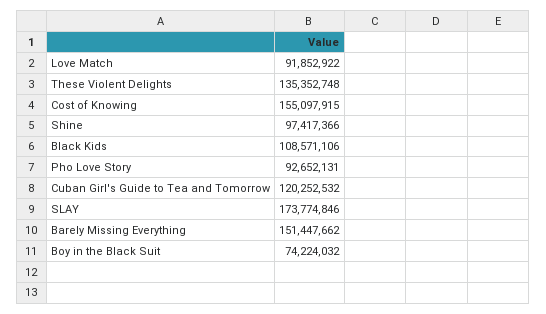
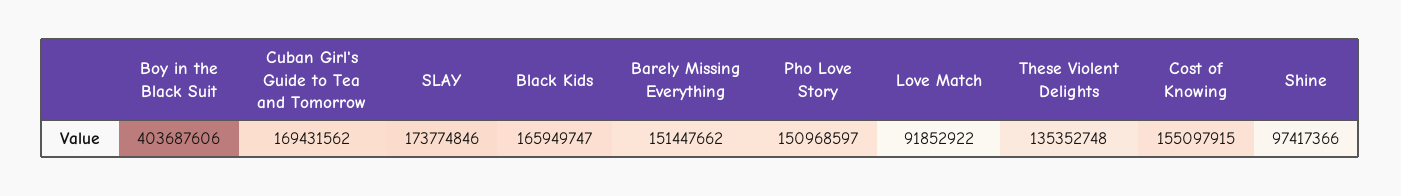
Black Kids: 108571106 -> 165949747
Pho Love Story: 92652131 -> 150968597
Cuban Girl's Guide to Tea and Tomorrow: 120252532 -> 169431562
Boy in the Black Suit: 74224032 -> 403687606

